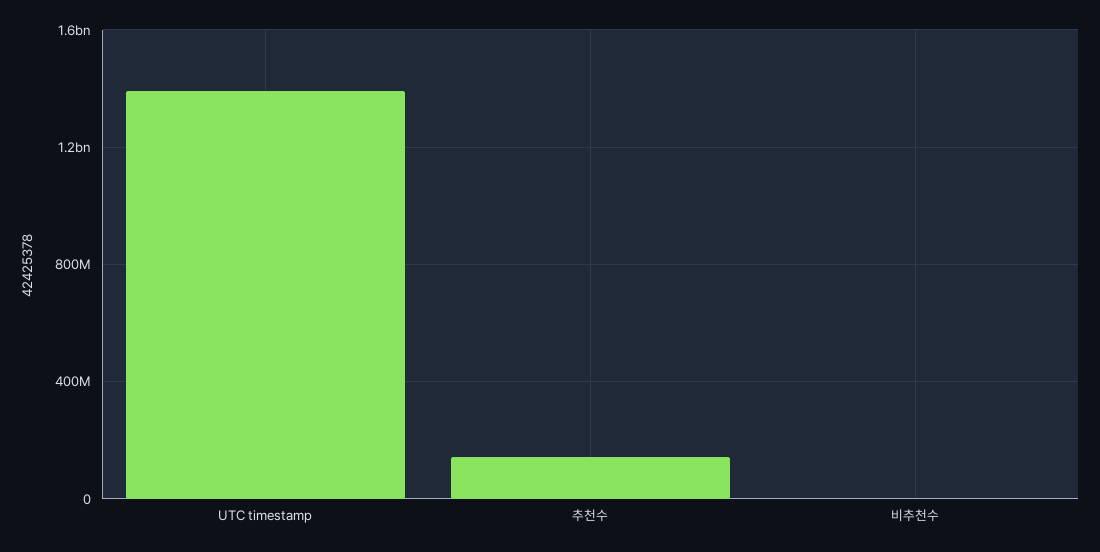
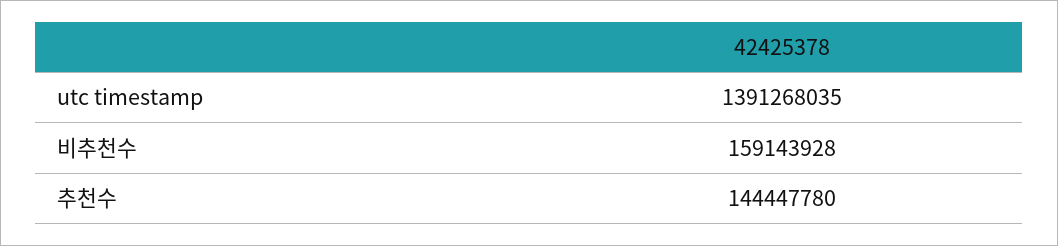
비추천수: 0 -> 159143928

